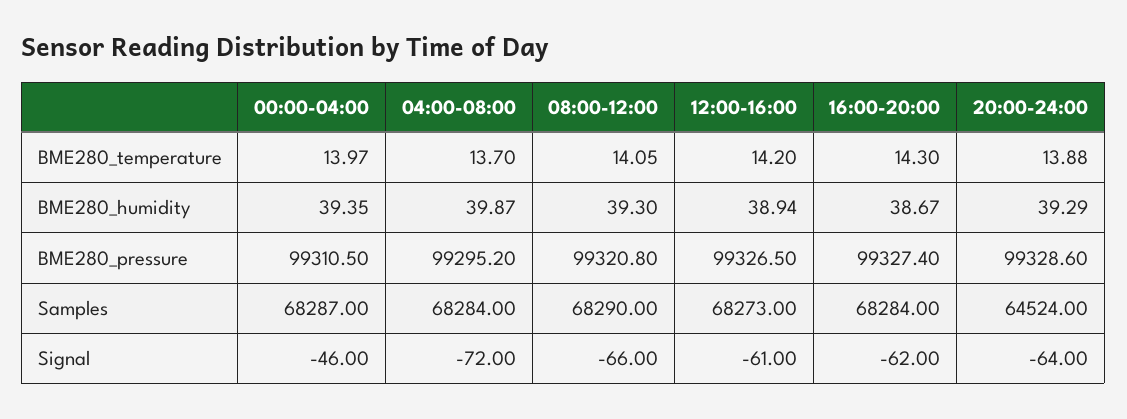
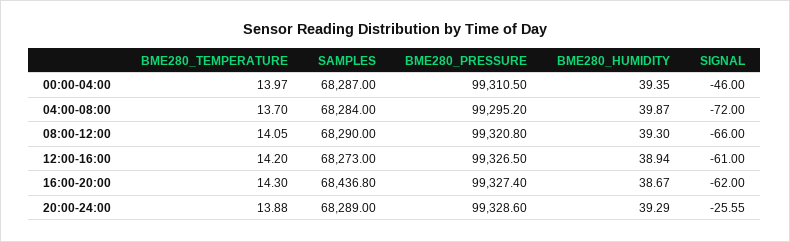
16:00-20:00, Samples: 68284 -> 68436.8
20:00-24:00, Samples: 64524 -> 68289
20:00-24:00, Signal: -64 -> -25.55

